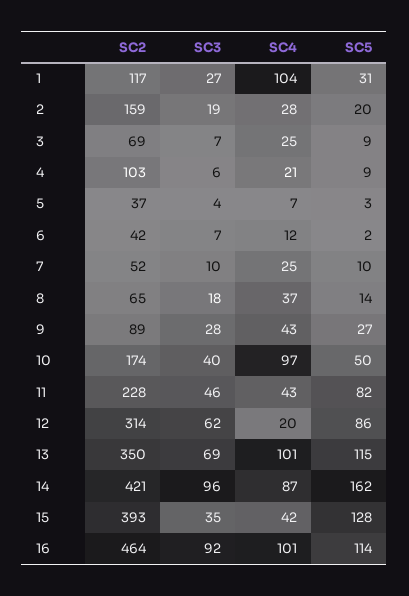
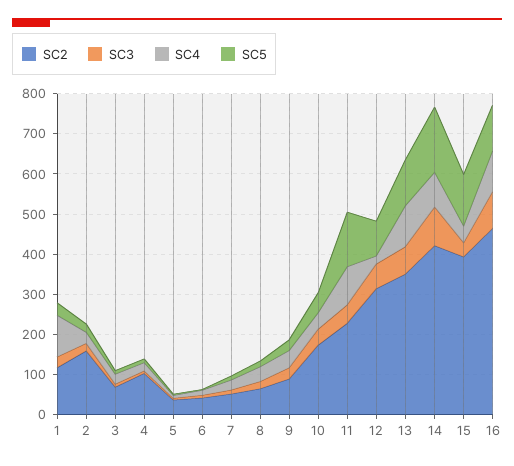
SC4, 10: 97 -> 40
SC4, 11: 43 -> 100
SC5, 11: 82 -> 140

